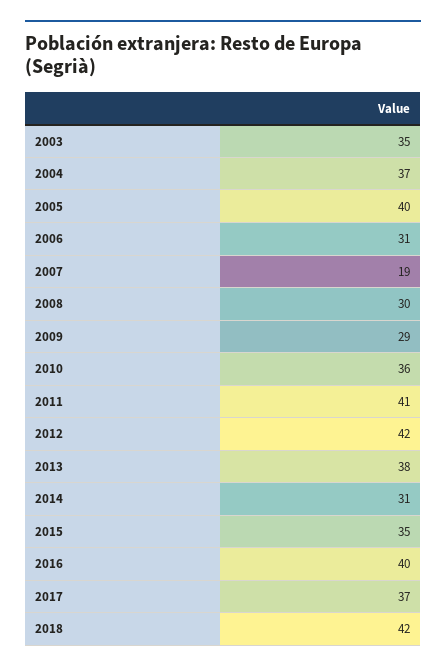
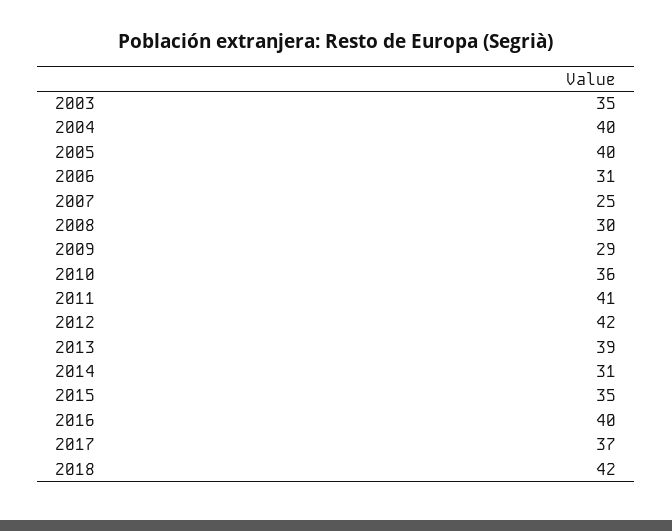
2004: 37 -> 40
2007: 19 -> 25
2013: 38 -> 39

